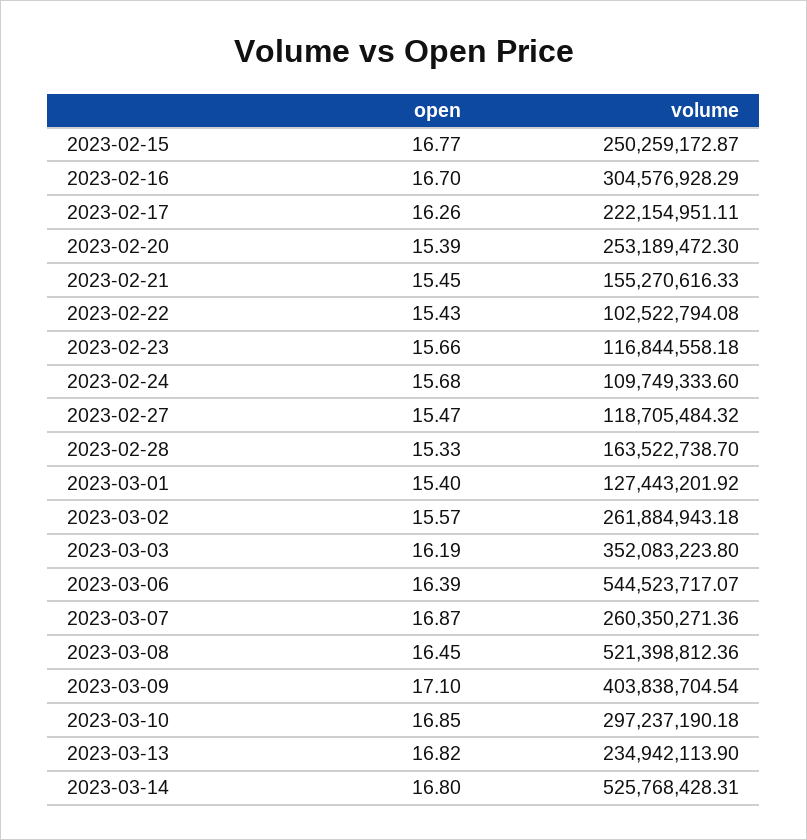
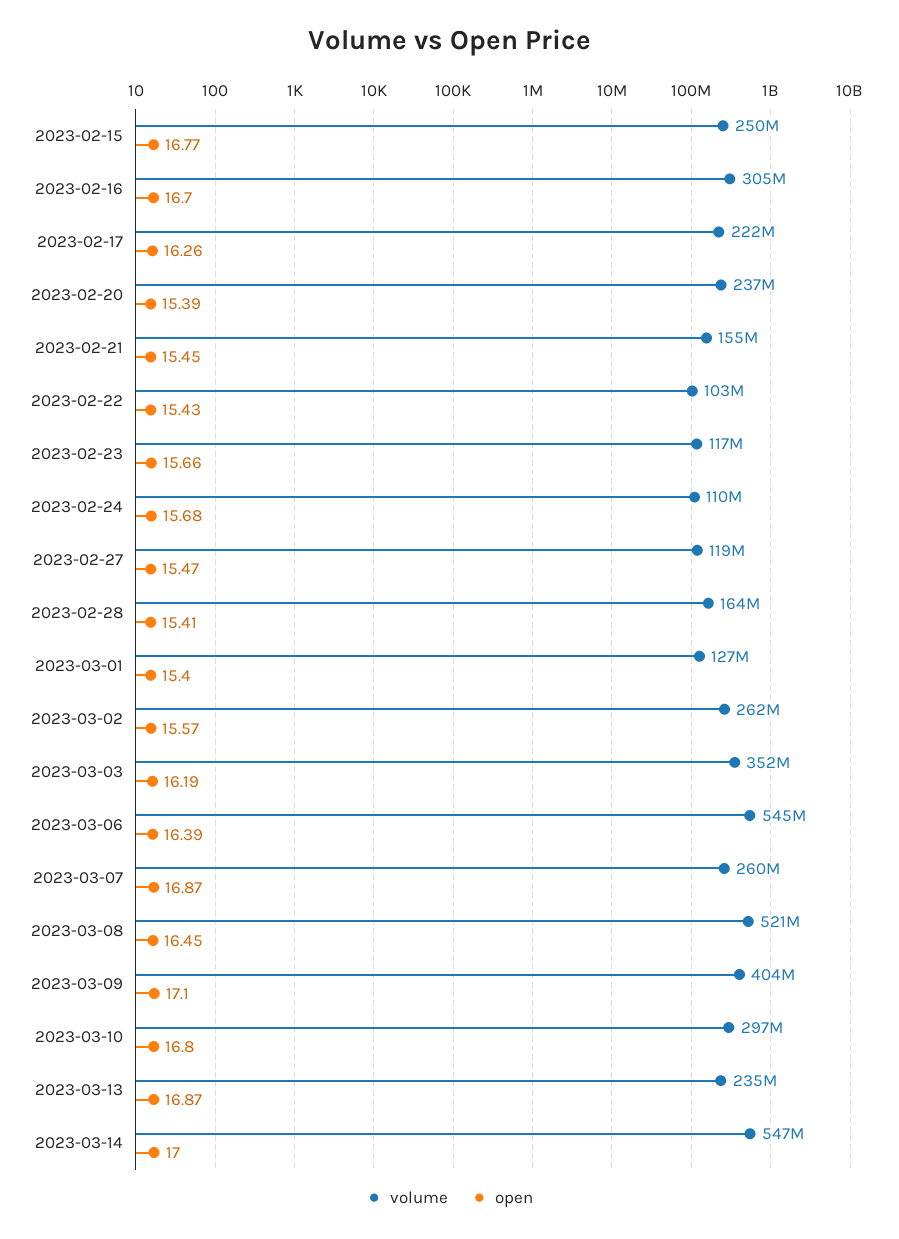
volume, 2023-02-20: 253189472.3 -> 237000000
open, 2023-02-28: 15.33 -> 15.41
open, 2023-03-10: 16.85 -> 16.8
open, 2023-03-13: 16.82 -> 16.87
open, 2023-03-14: 16.8 -> 17
volume, 2023-03-14: 525768428.31 -> 547000000

